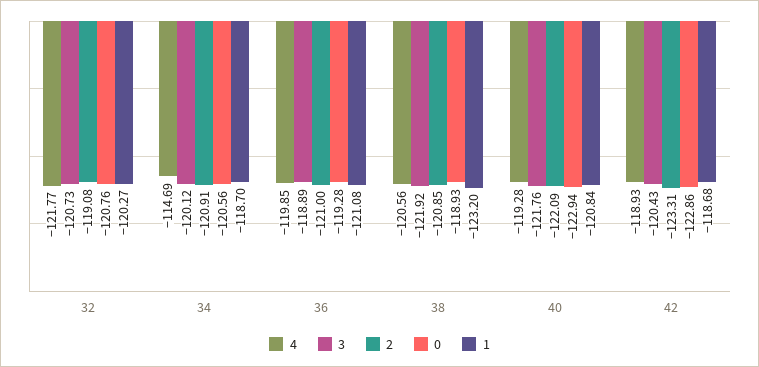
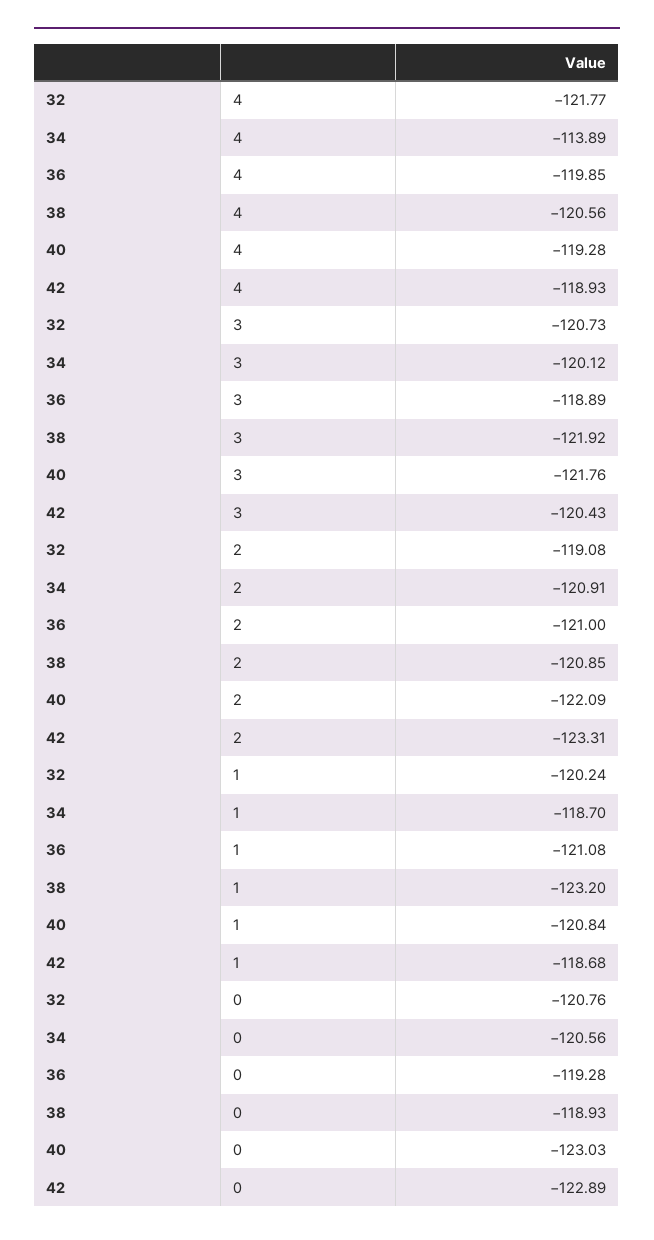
1, 32: -120.27 -> -120.24
4, 34: -114.69 -> -113.89
0, 40: -122.94 -> -123.03
0, 42: -122.86 -> -122.89

